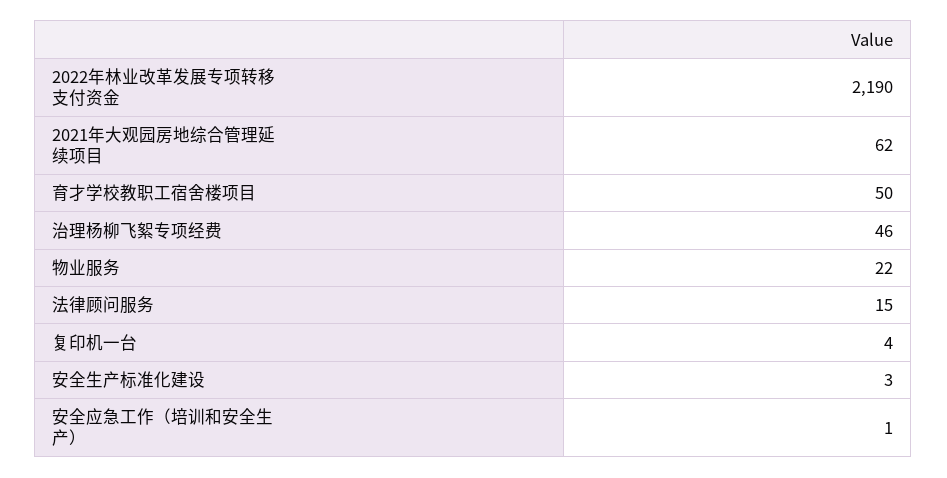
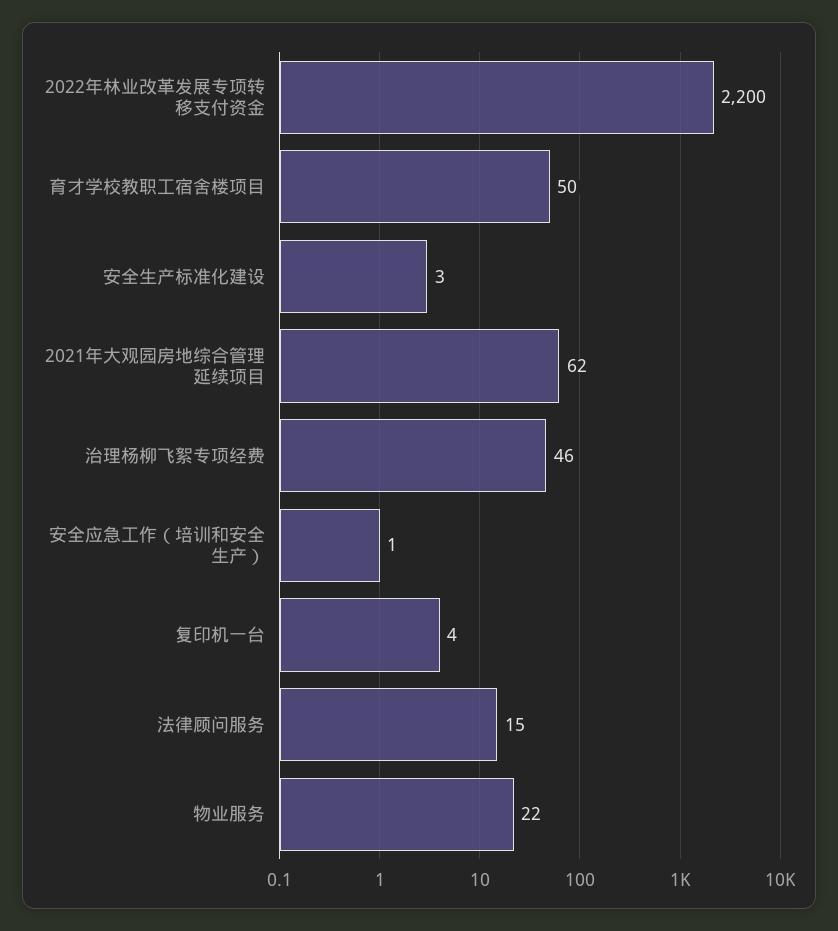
2022年林业改革发展专项转移支付资金: 2190 -> 2200

